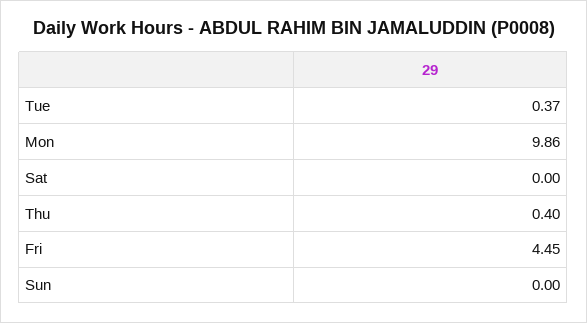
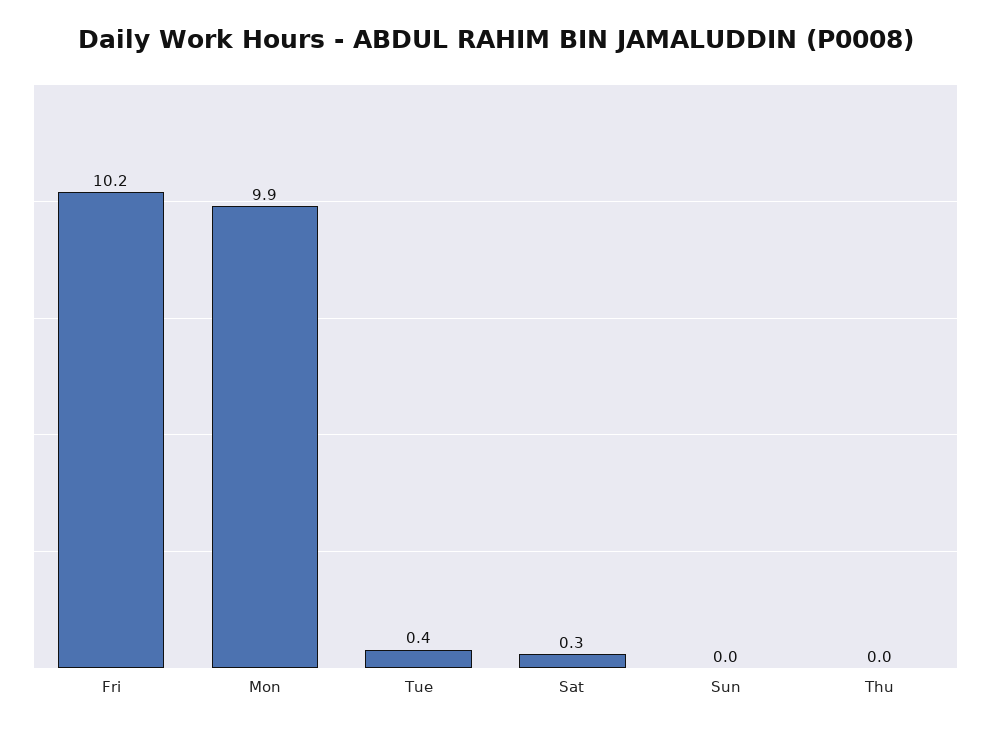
Sat: 0 -> 0.3
Thu: 0.4 -> 0
Fri: 4.45 -> 10.2

